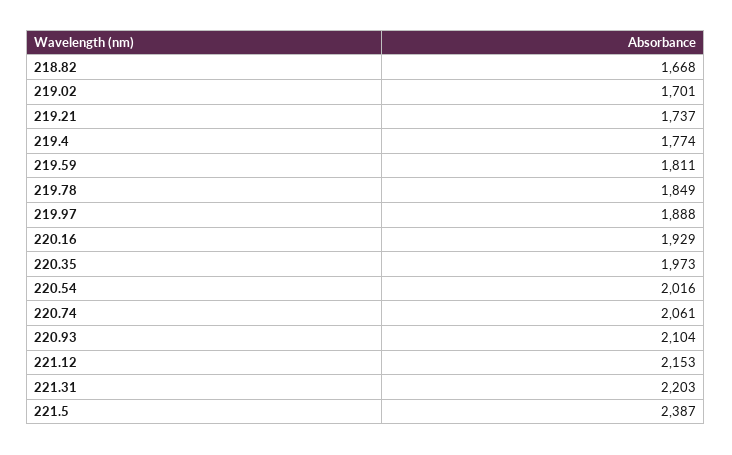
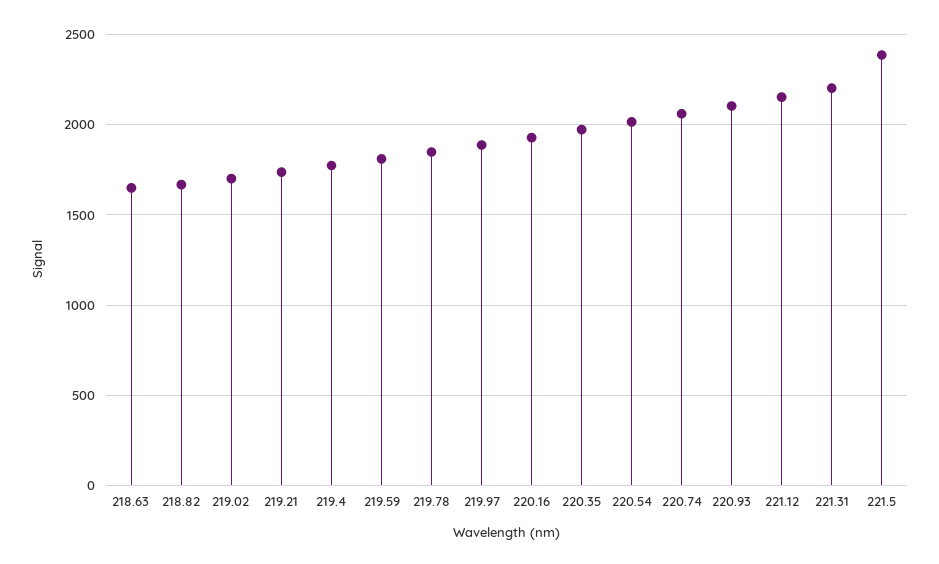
218.63: none -> 1650

